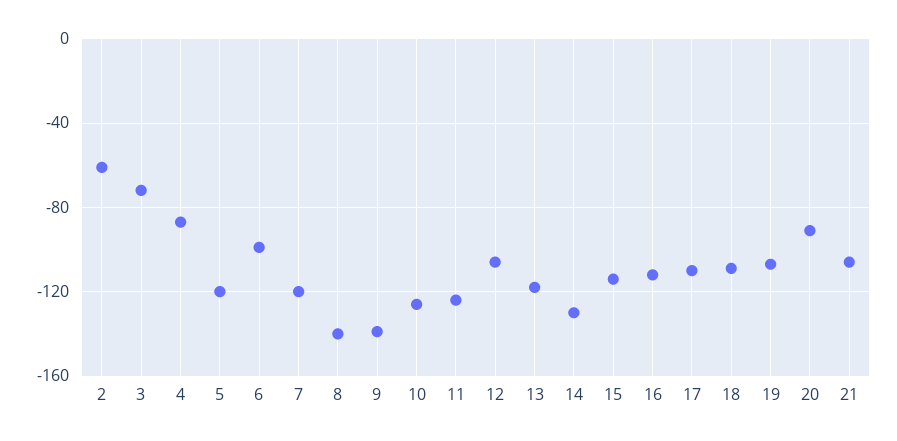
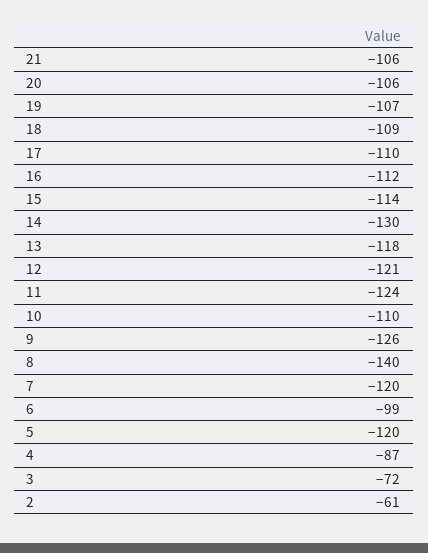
9: -140 -> -126
10: -125 -> -110
12: -105 -> -121
20: -90 -> -106

